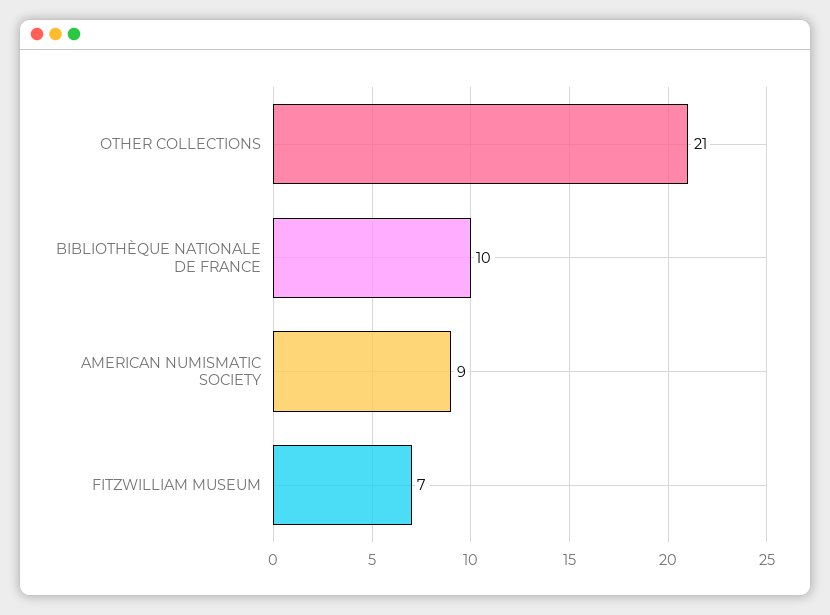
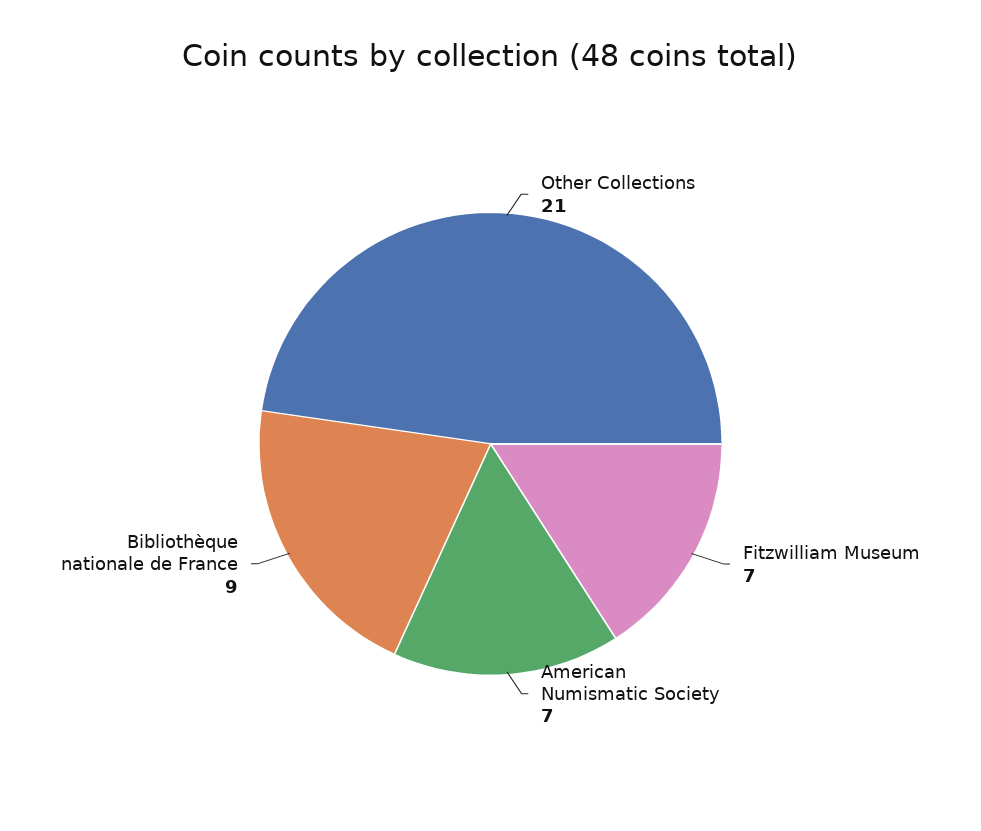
BIBLIOTHÈQUE NATIONALE DE FRANCE: 10 -> 9
AMERICAN NUMISMATIC SOCIETY: 9 -> 7

